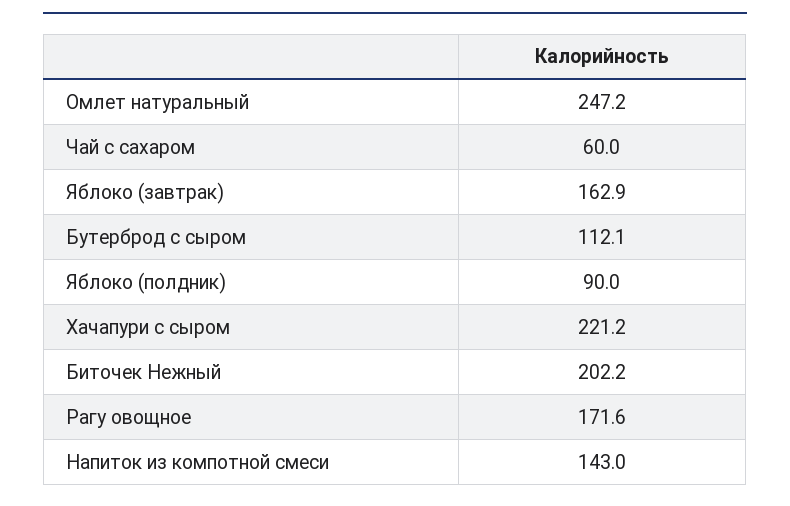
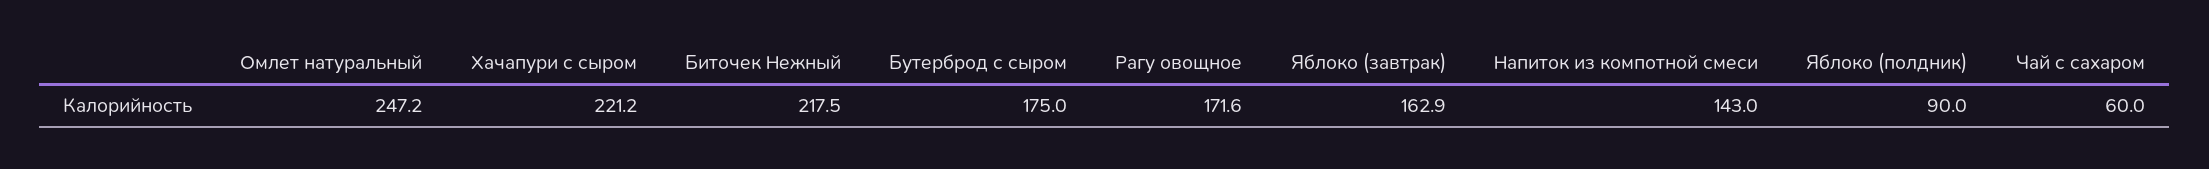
Бутерброд с сыром: 112.1 -> 175
Биточек Нежный: 202.2 -> 217.5

